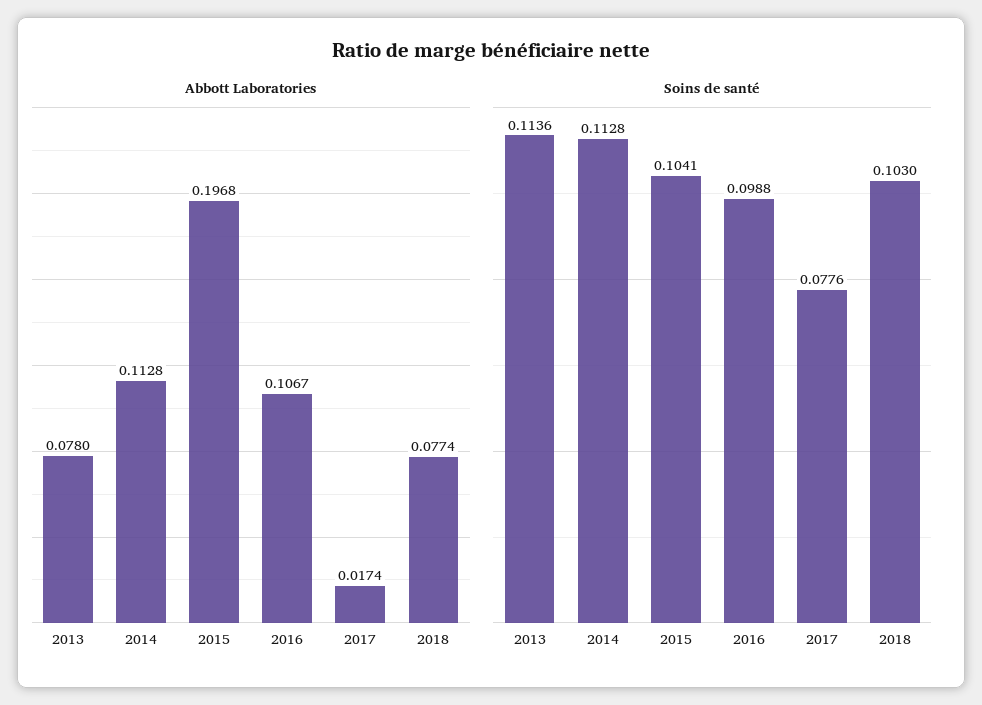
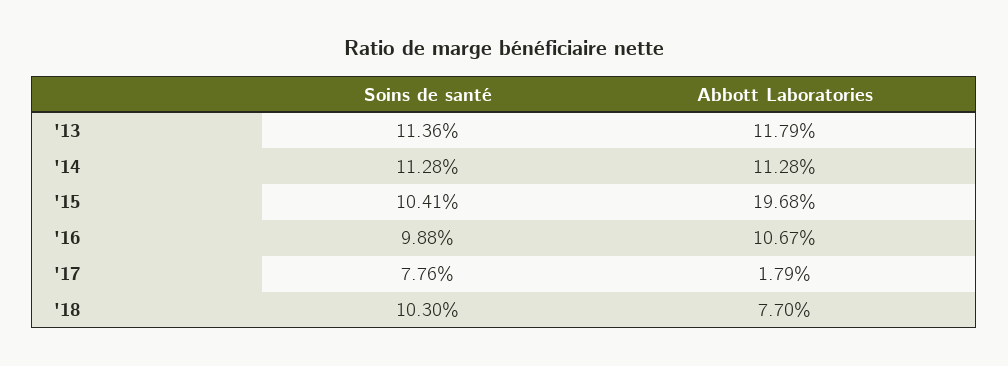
Abbott Laboratories, 2013: 0.078 -> 0.1179
Abbott Laboratories, 2017: 0.0174 -> 0.0179
Abbott Laboratories, 2018: 0.0774 -> 0.077

